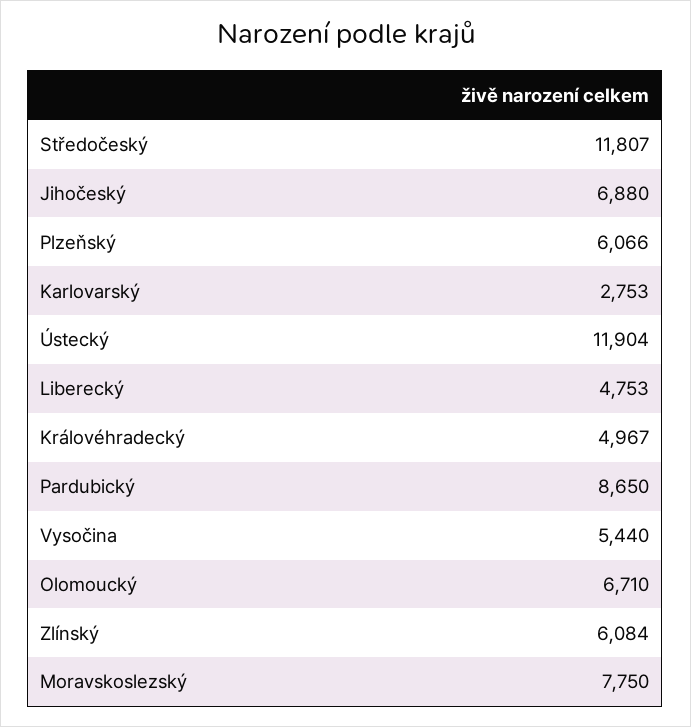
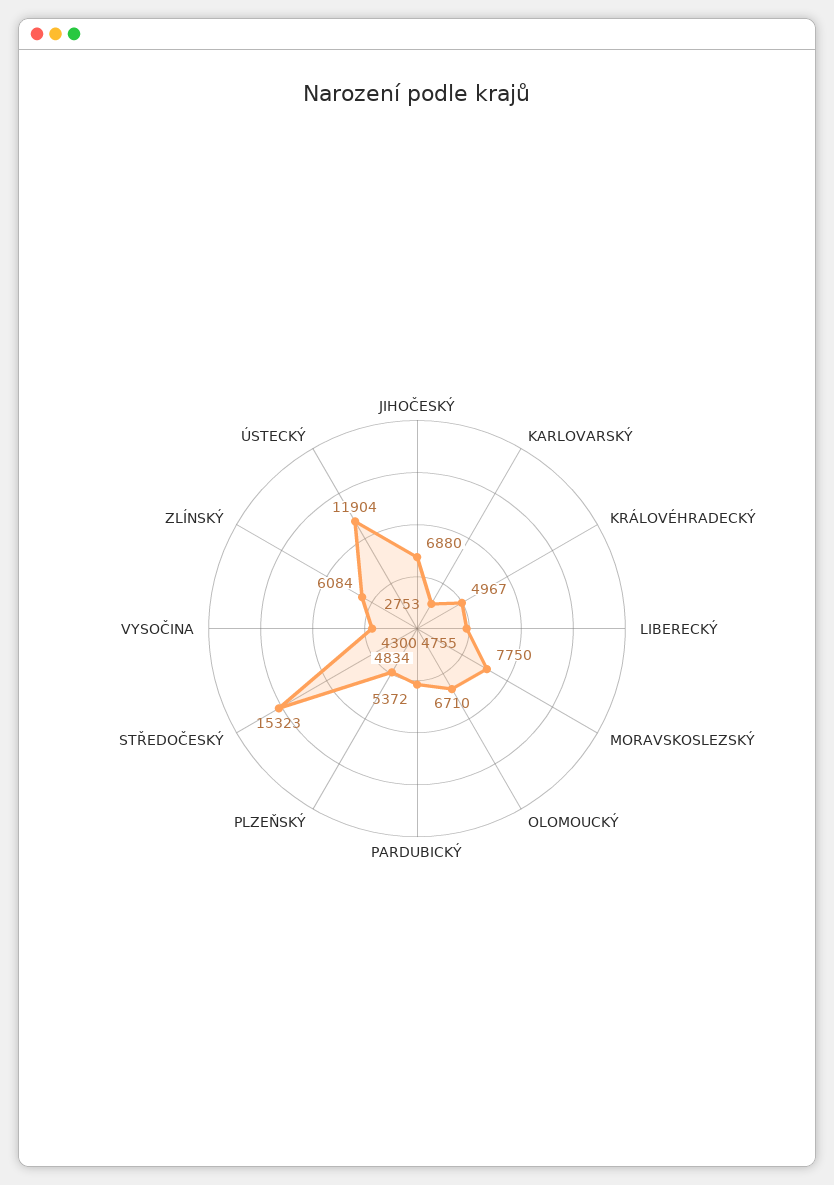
Středočeský: 11807 -> 15323
Plzeňský: 6066 -> 4834
Liberecký: 4753 -> 4755
Pardubický: 8650 -> 5372
Vysočina: 5440 -> 4300

